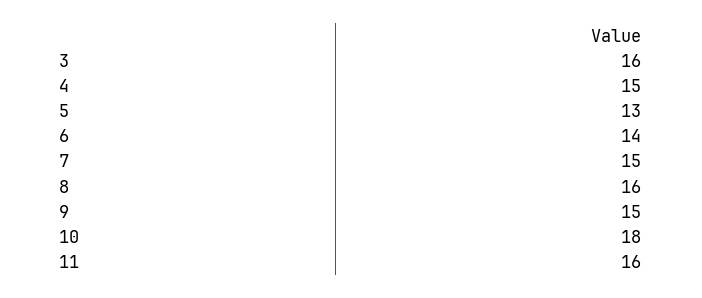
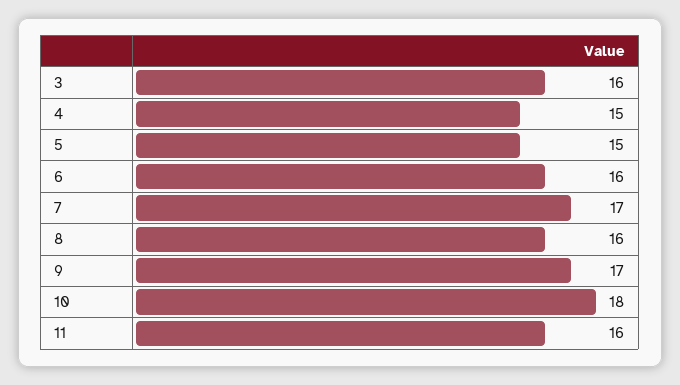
5: 13 -> 15
6: 14 -> 16
7: 15 -> 17
9: 15 -> 17

